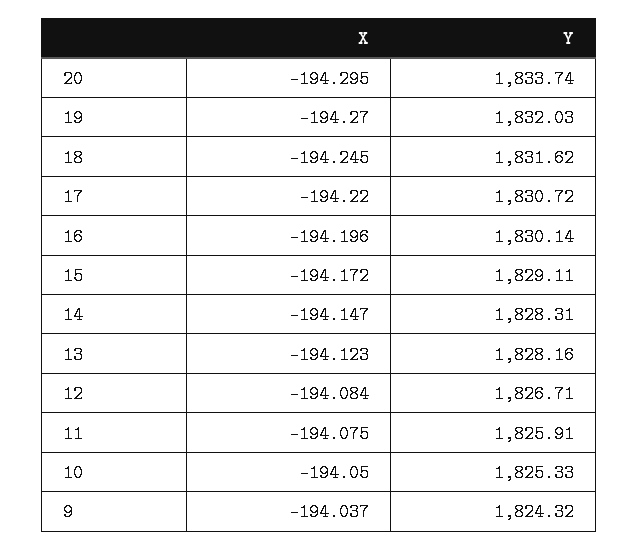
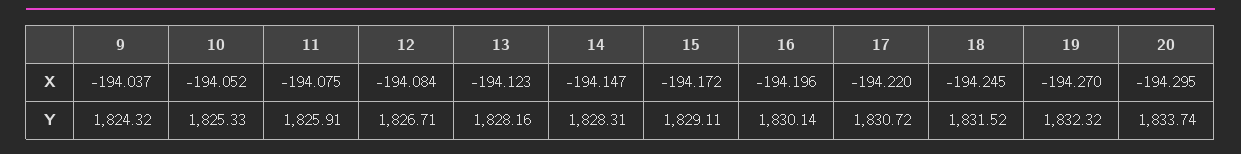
Y, 19: 1832.03 -> 1832.32
Y, 18: 1831.62 -> 1831.52
X, 10: -194.05 -> -194.052

